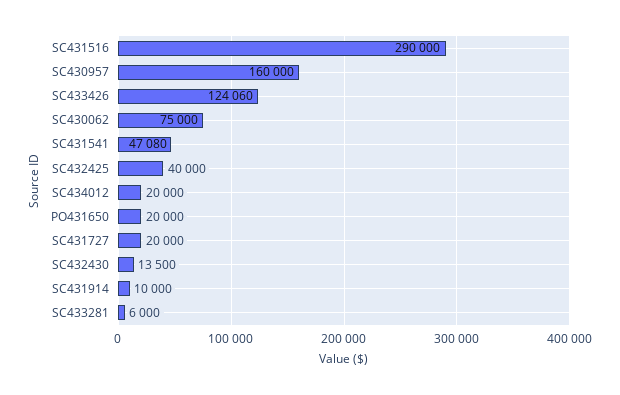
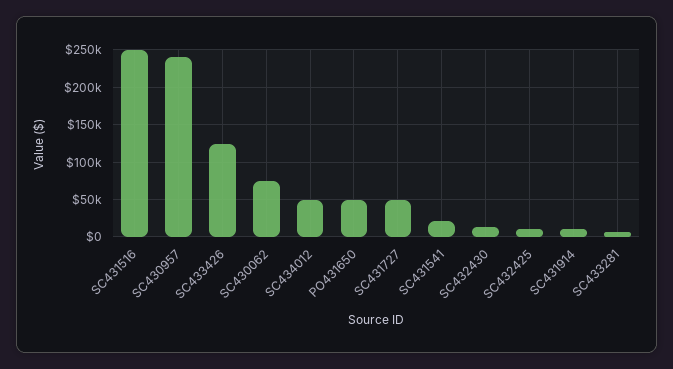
SC431516: 290000 -> 250000
SC430957: 160000 -> 240000
SC431541: 47080 -> 20000
SC432425: 40000 -> 10000
SC434012: 20000 -> 50000
PO431650: 20000 -> 50000
SC431727: 20000 -> 50000

